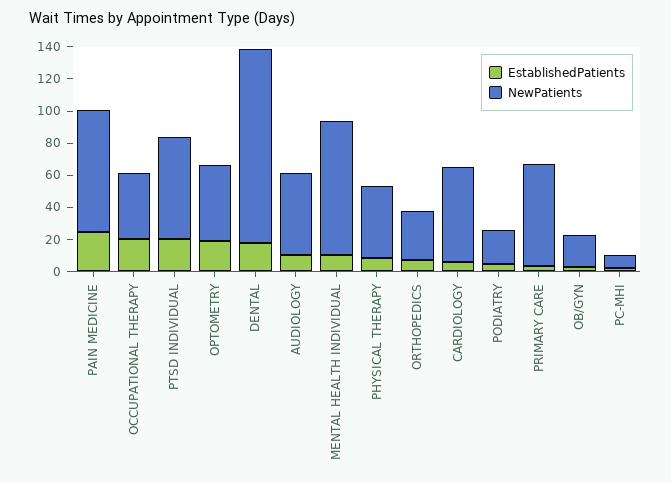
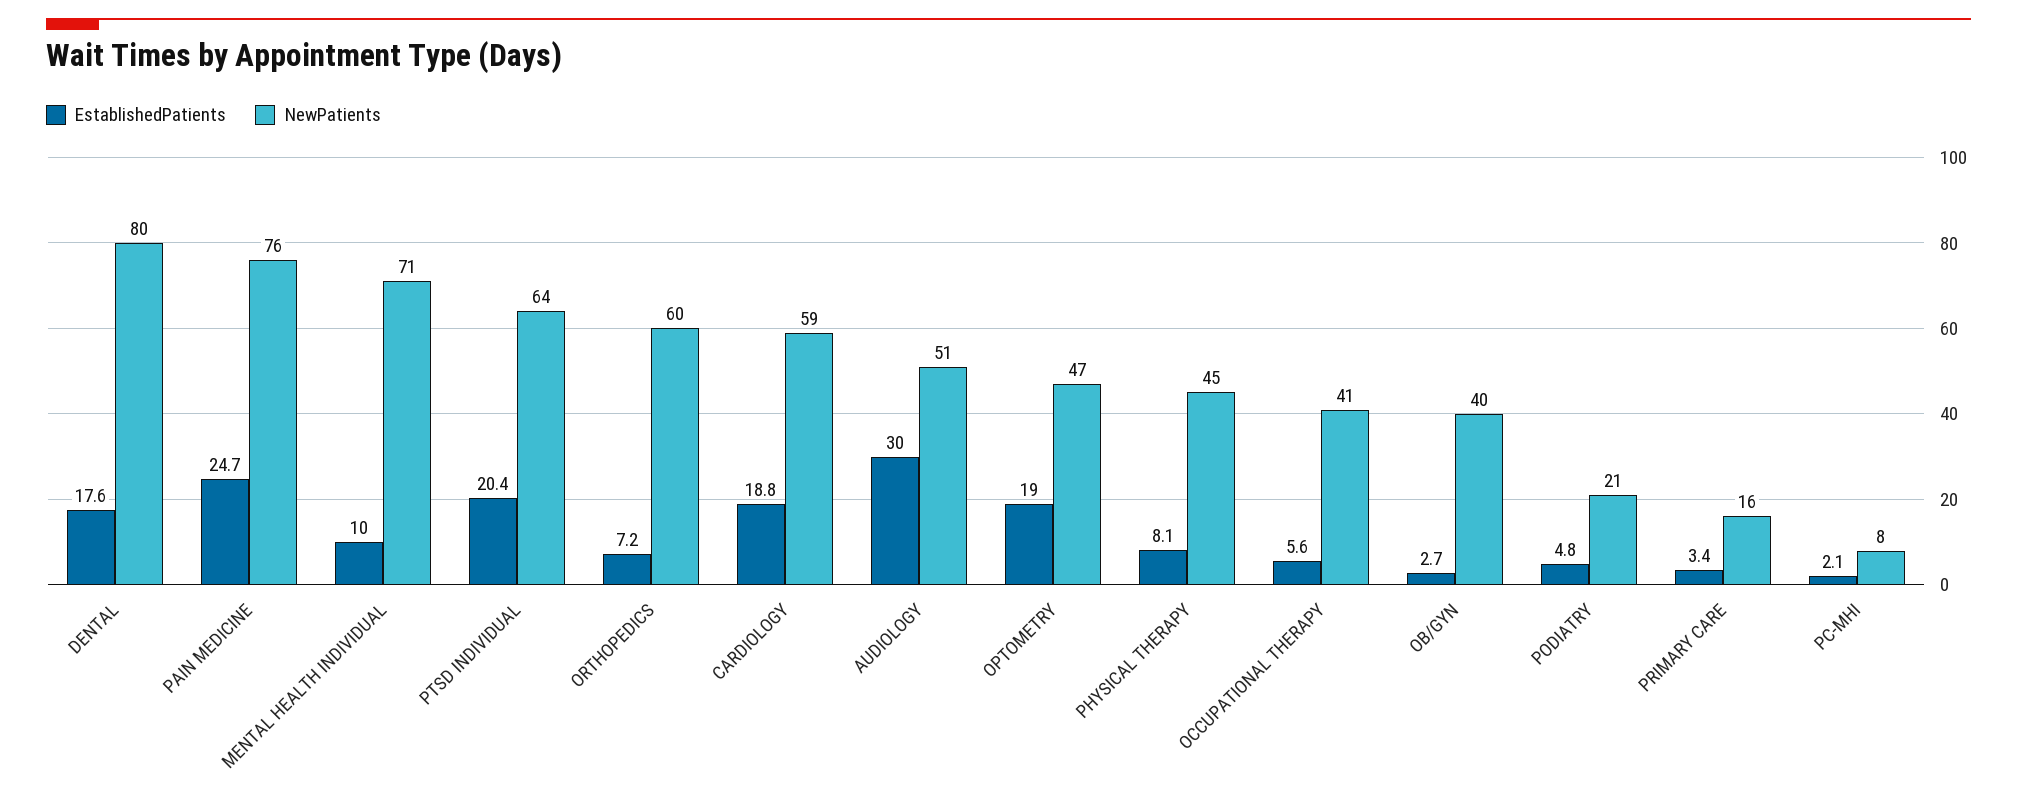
EstablishedPatients, OCCUPATIONAL THERAPY: 20 -> 5.6
NewPatients, DENTAL: 120 -> 80
EstablishedPatients, AUDIOLOGY: 10 -> 30
NewPatients, MENTAL HEALTH INDIVIDUAL: 85 -> 71
NewPatients, ORTHOPEDICS: 30 -> 60
EstablishedPatients, CARDIOLOGY: 5 -> 18.8
NewPatients, PRIMARY CARE: 65 -> 16
NewPatients, OB/GYN: 20 -> 40

